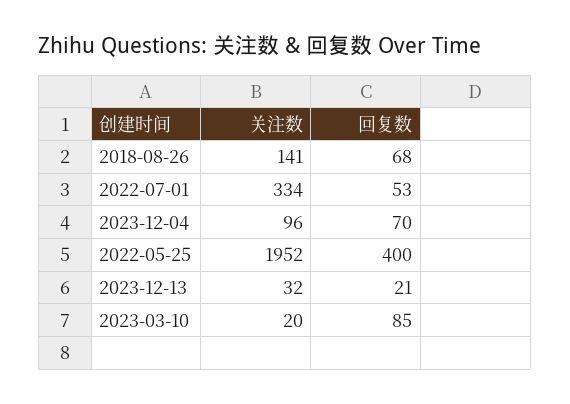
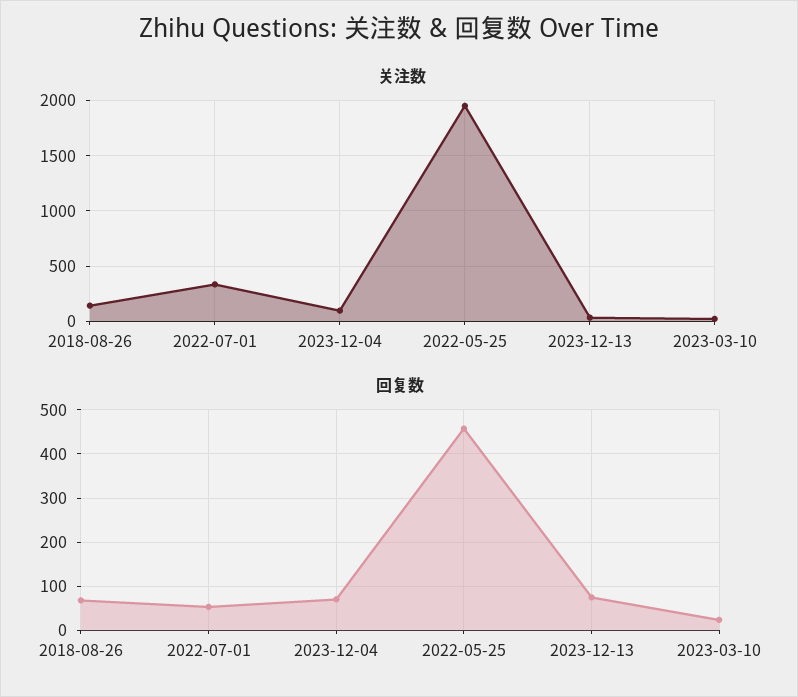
回复数, 2022-05-25: 400 -> 460
回复数, 2023-12-13: 21 -> 80
回复数, 2023-03-10: 85 -> 20

